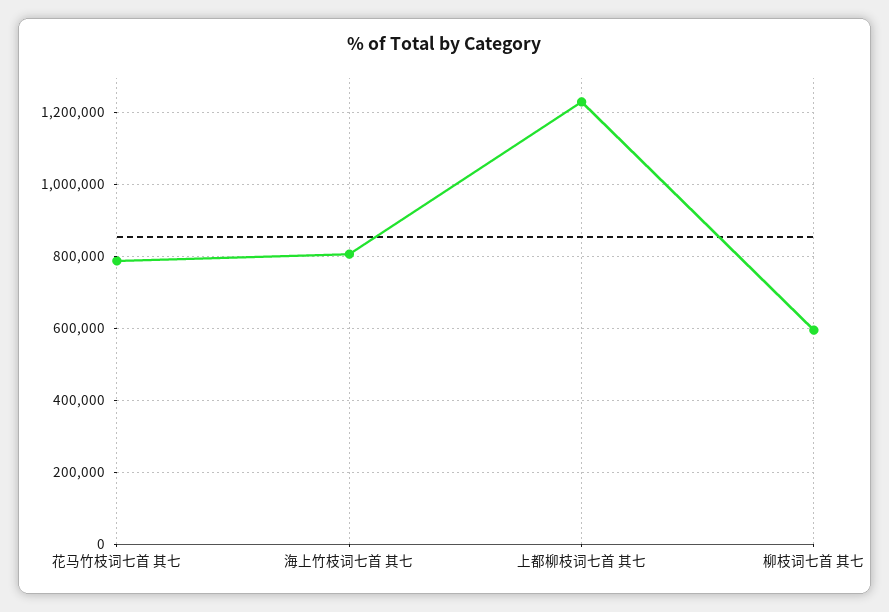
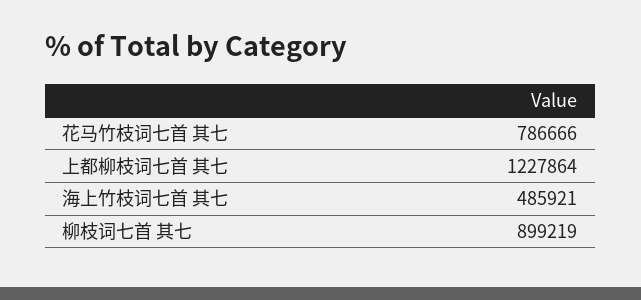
海上竹枝词七首 其七: 800000 -> 485921
柳枝词七首 其七: 600000 -> 899219

